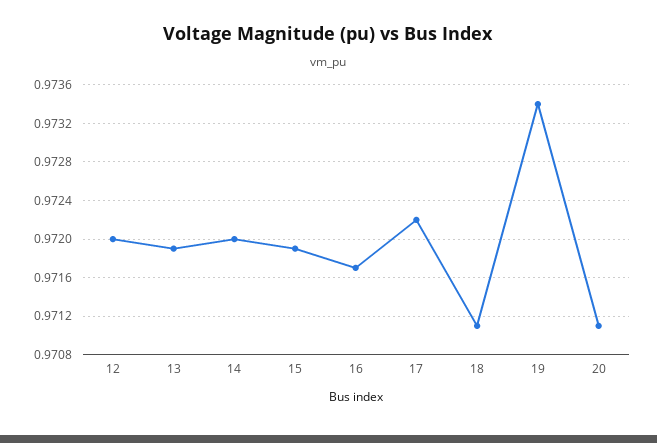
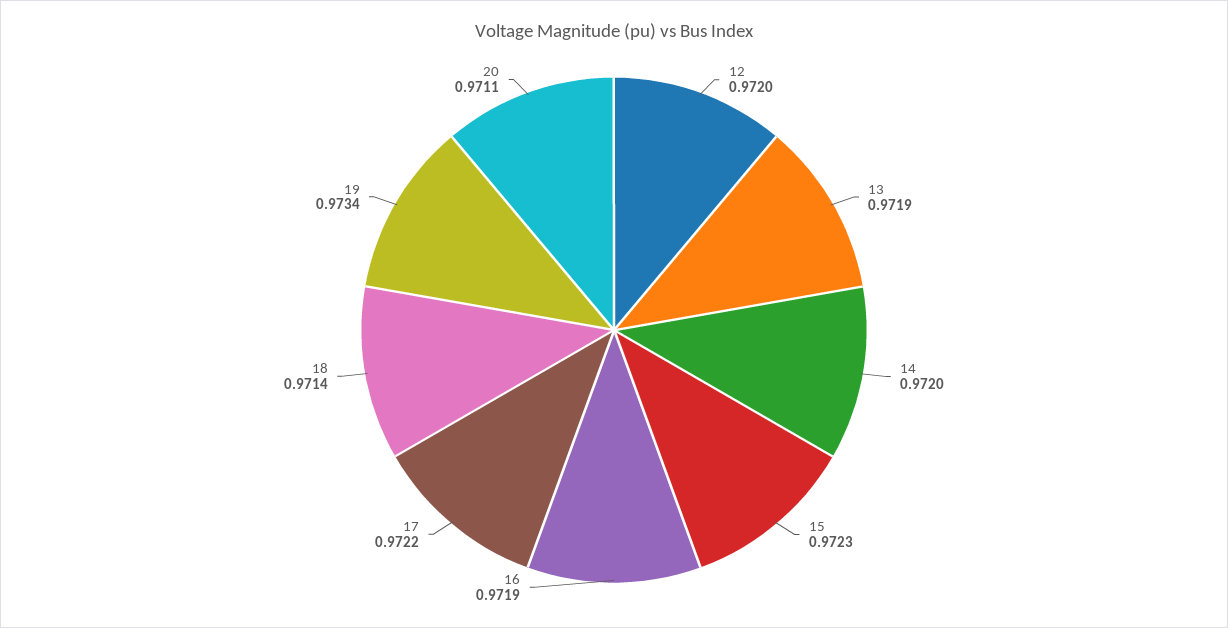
15: 0.9719 -> 0.9723
16: 0.9717 -> 0.9719
18: 0.9711 -> 0.9714

